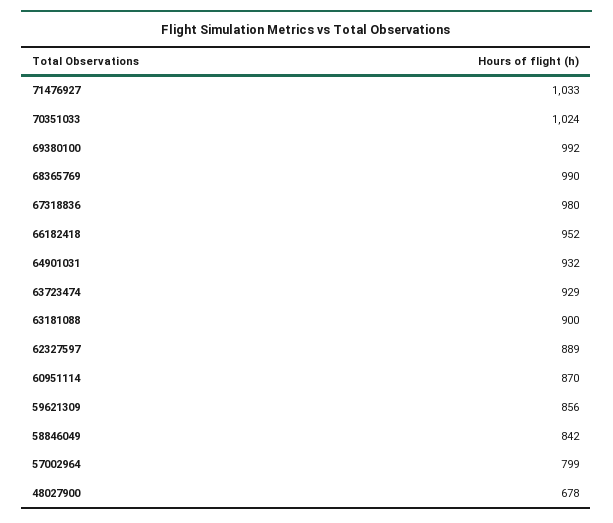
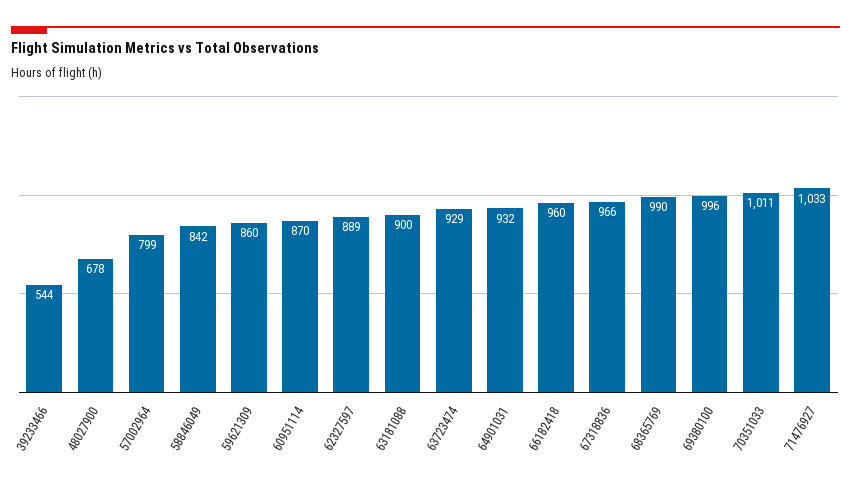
70351033: 1024 -> 1011
69380100: 992 -> 996
67318836: 980 -> 966
66182418: 952 -> 960
59621309: 856 -> 860
39233466: none -> 544

